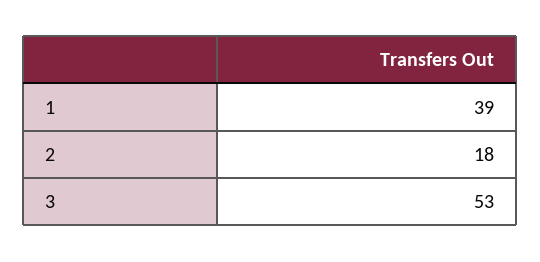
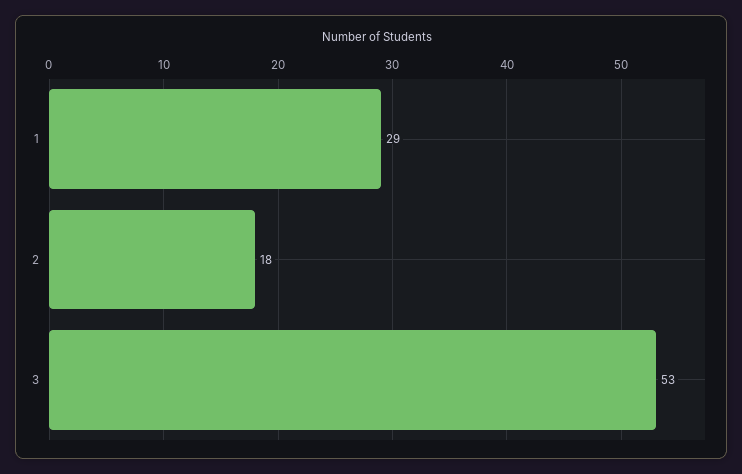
1: 39 -> 29

